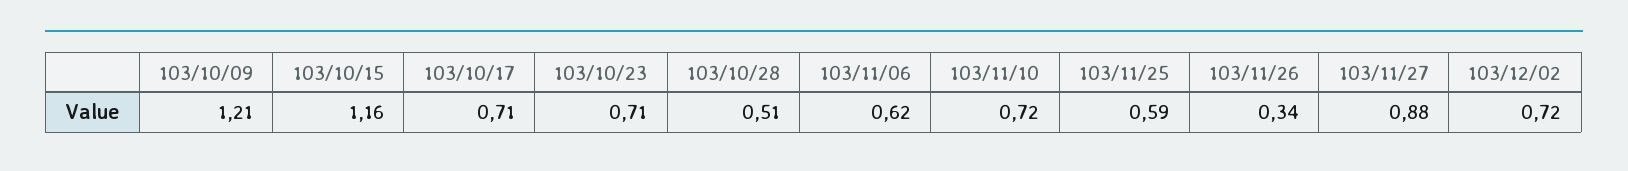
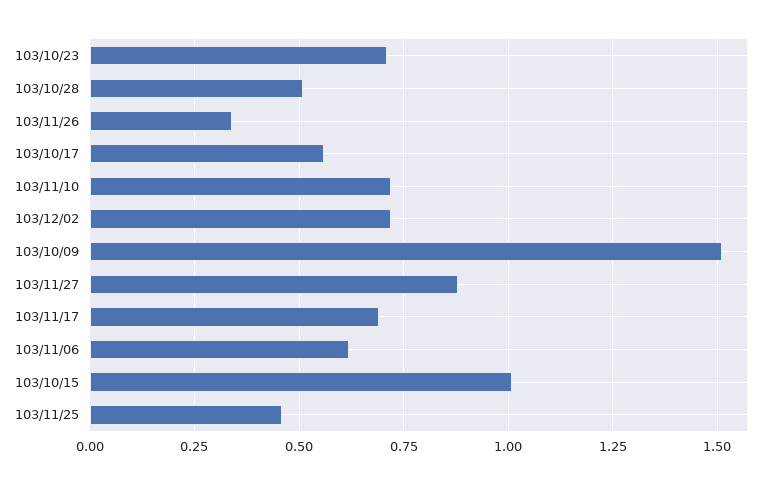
103/10/09: 1.21 -> 1.5
103/10/15: 1.16 -> 1
103/10/17: 0.71 -> 0.55
103/11/25: 0.59 -> 0.45
103/11/17: none -> 0.7

